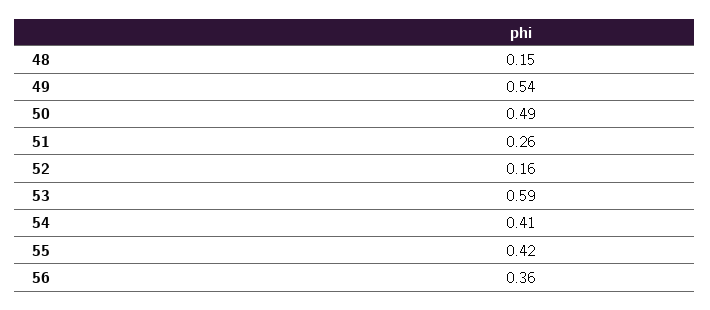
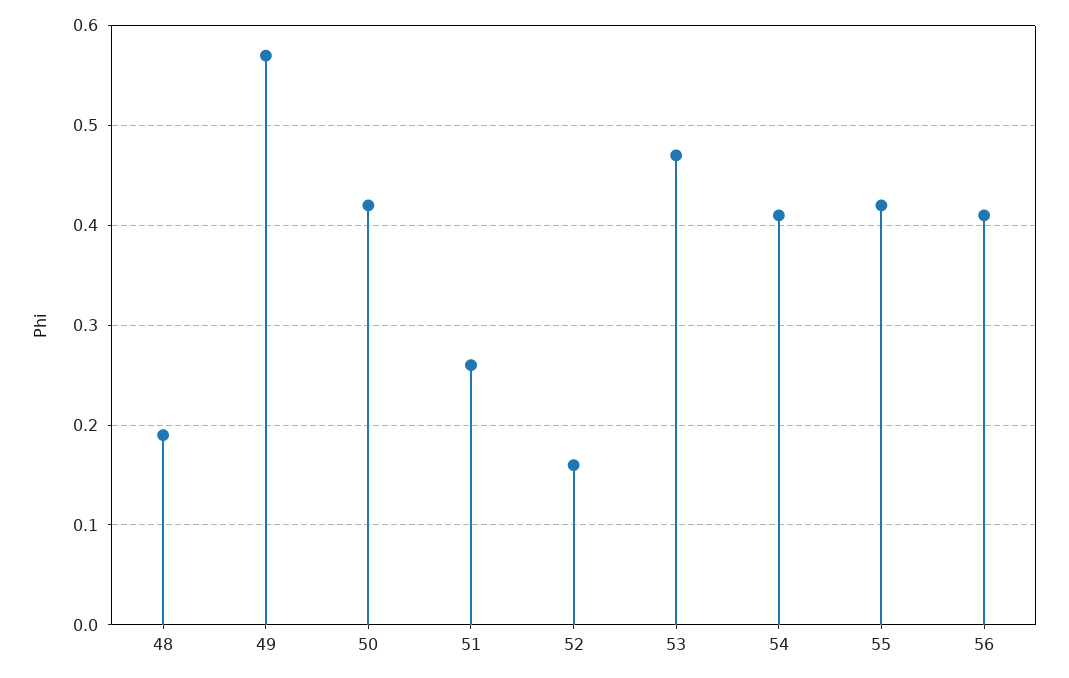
48: 0.15 -> 0.19
49: 0.54 -> 0.57
50: 0.49 -> 0.42
53: 0.59 -> 0.47
56: 0.36 -> 0.41

